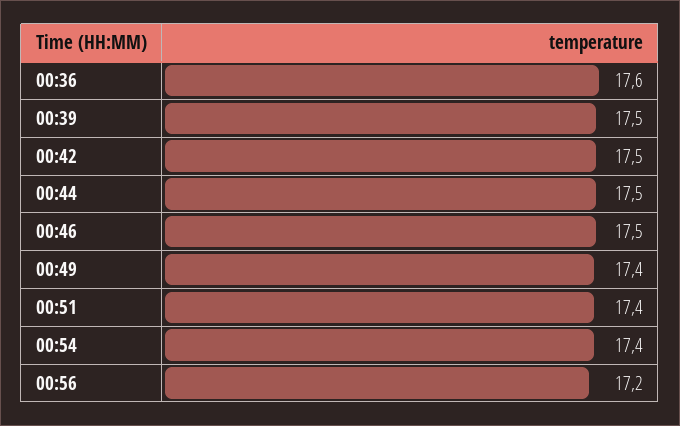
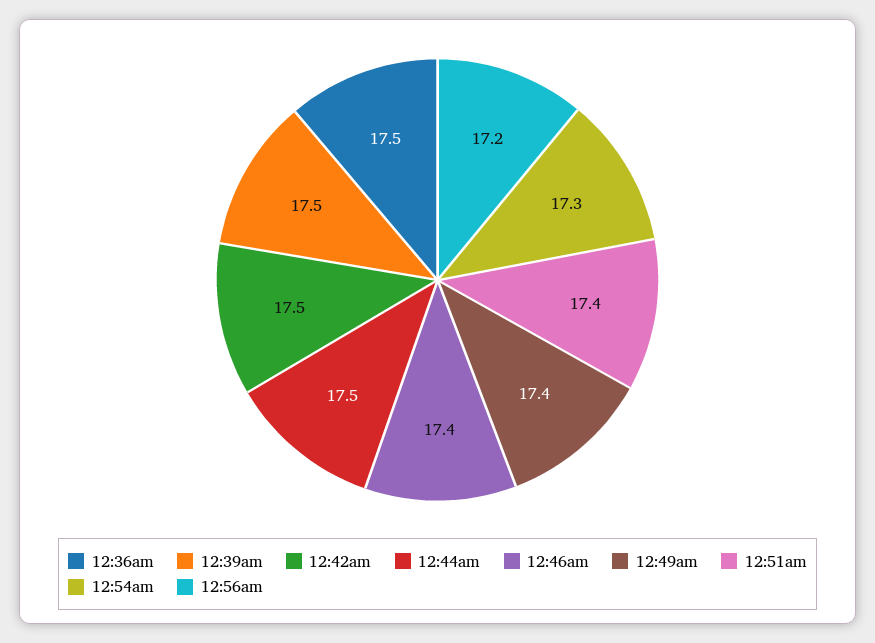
00:36: 17.6 -> 17.5
00:46: 17.5 -> 17.4
00:54: 17.4 -> 17.3

